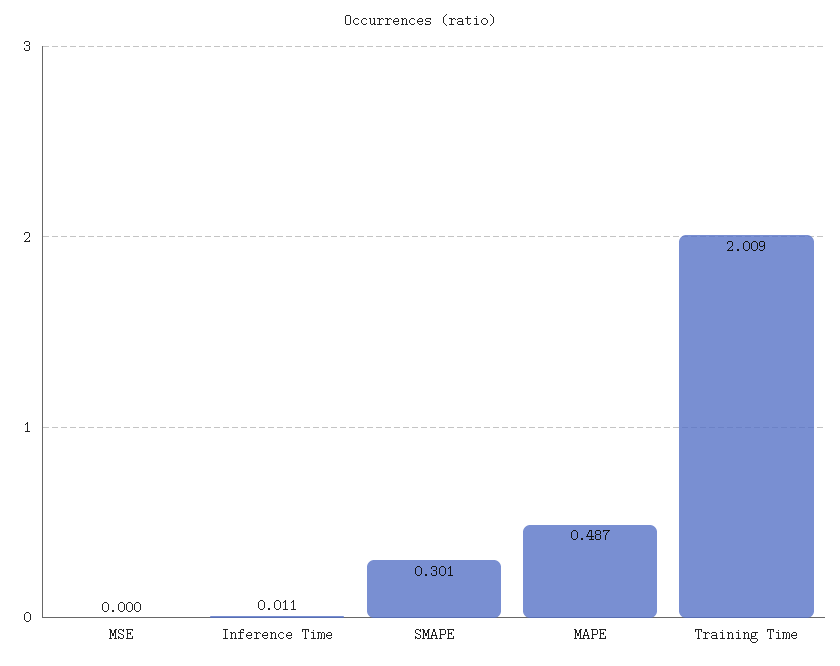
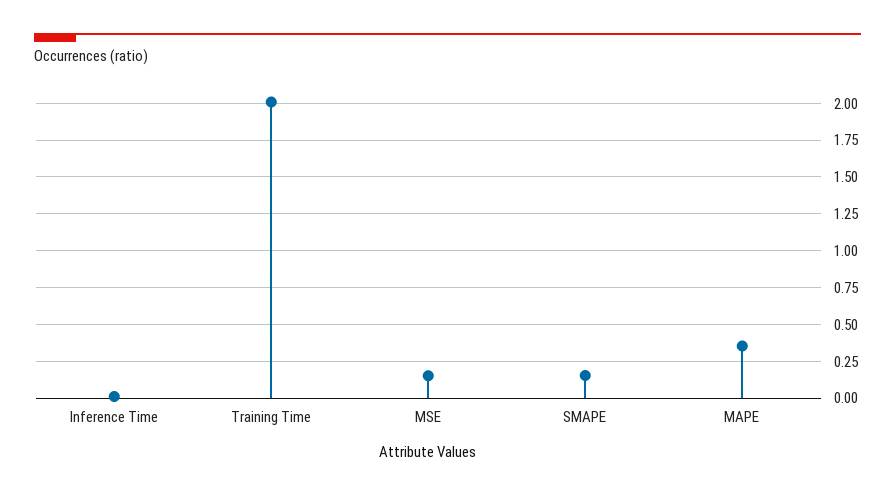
MSE: 0 -> 0.15
SMAPE: 0.301 -> 0.15
MAPE: 0.487 -> 0.35

